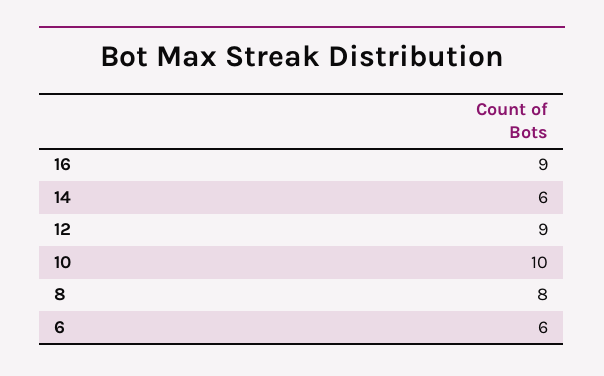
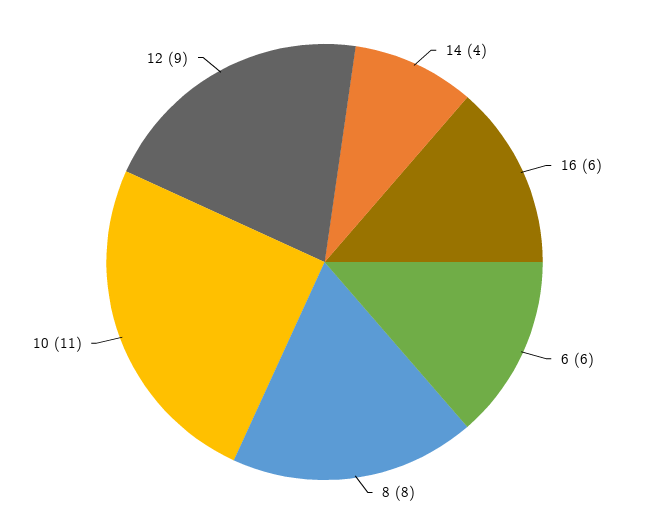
16: 9 -> 6
14: 6 -> 4
10: 10 -> 11

